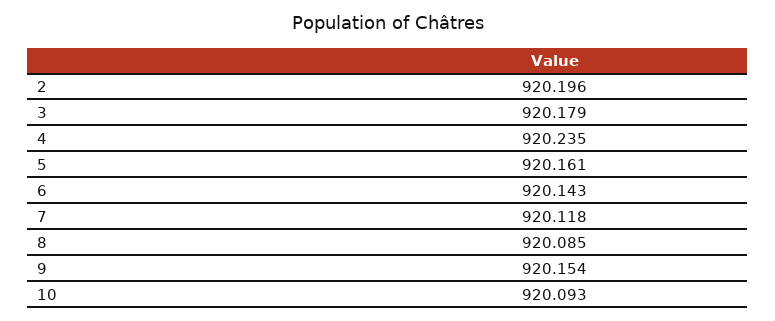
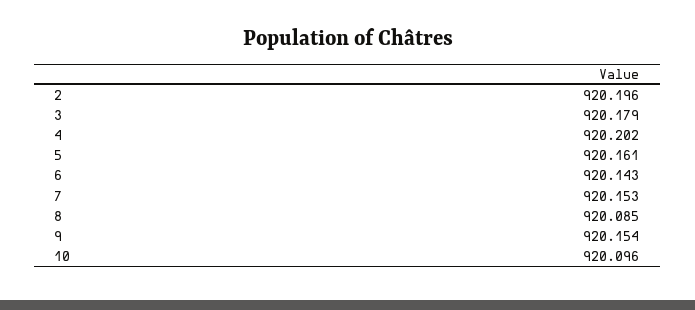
4: 920.235 -> 920.202
7: 920.118 -> 920.153
10: 920.093 -> 920.096

